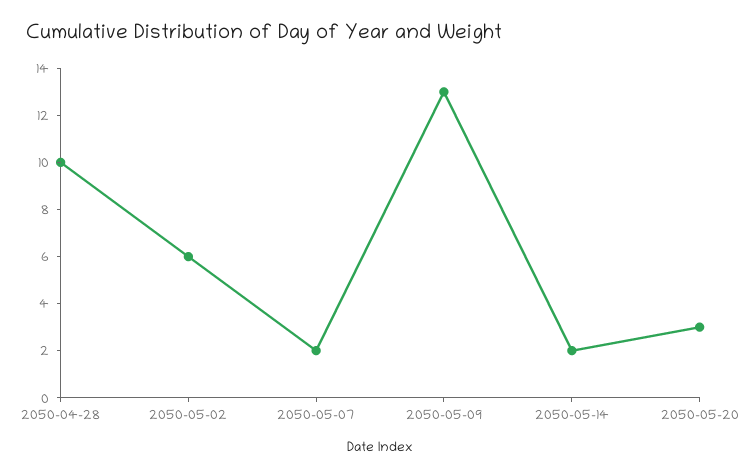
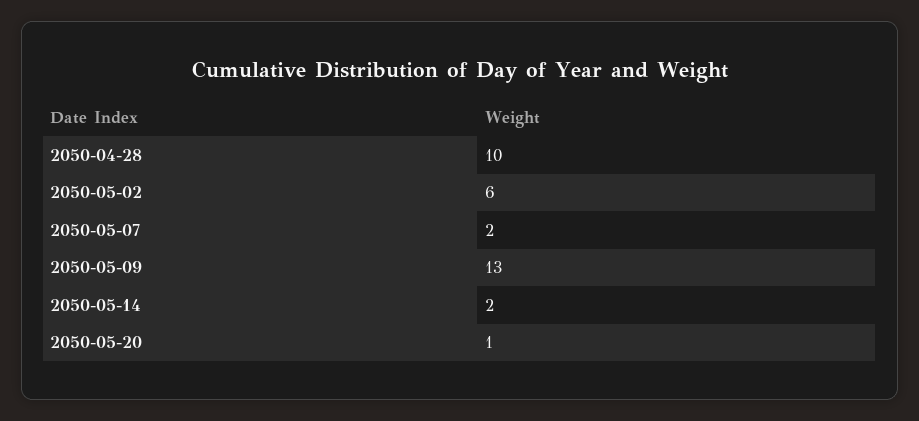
2050-05-20: 3 -> 1

